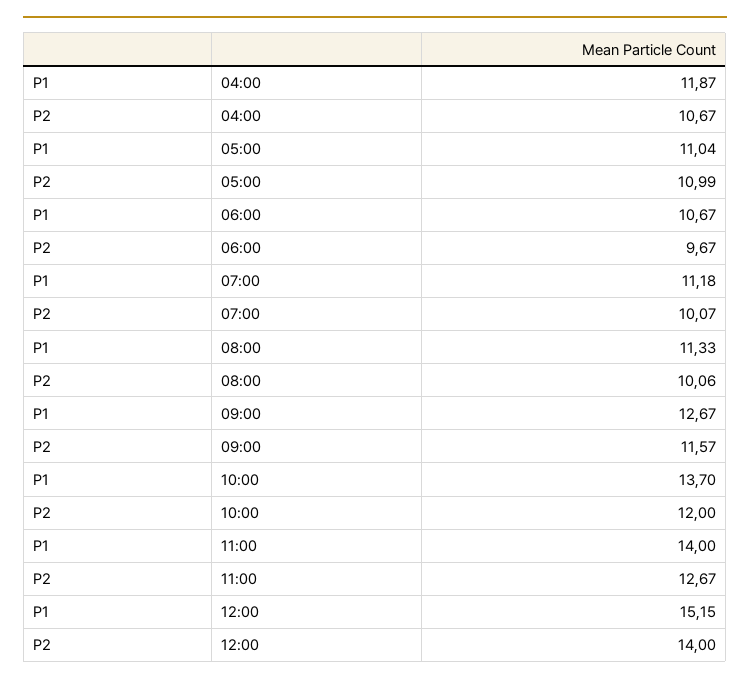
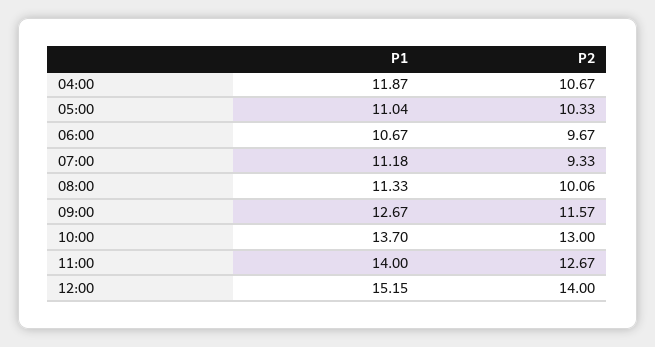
P2, 05:00: 10.99 -> 10.33
P2, 07:00: 10.07 -> 9.33
P2, 10:00: 12 -> 13

